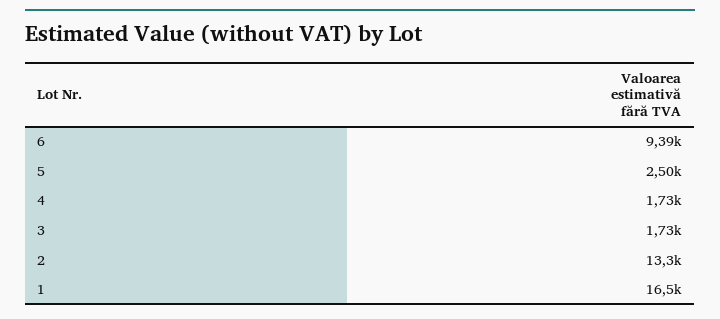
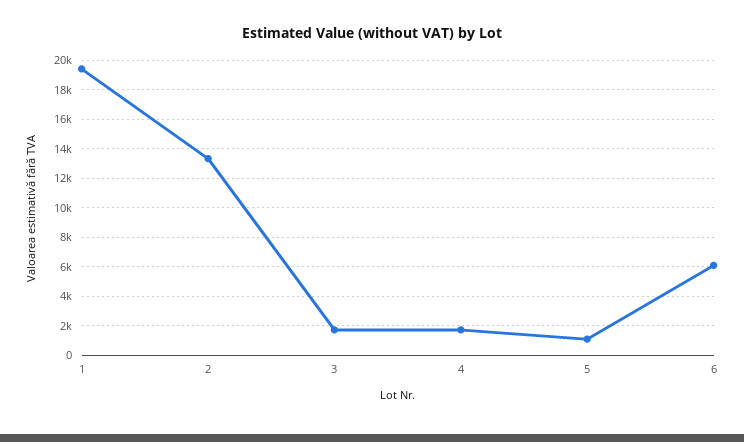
6: 9390 -> 6000
5: 2500 -> 1000
1: 16500 -> 19500

